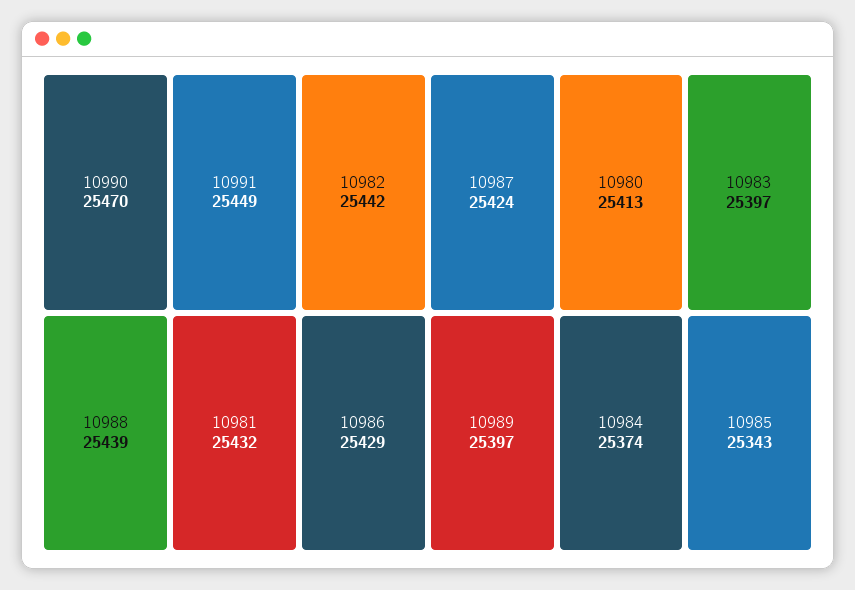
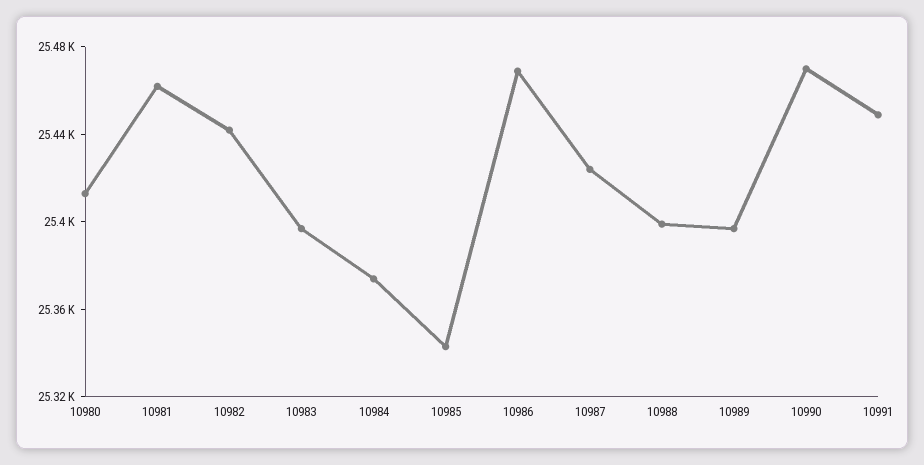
10988: 25439 -> 25400
10981: 25432 -> 25460
10986: 25429 -> 25470

